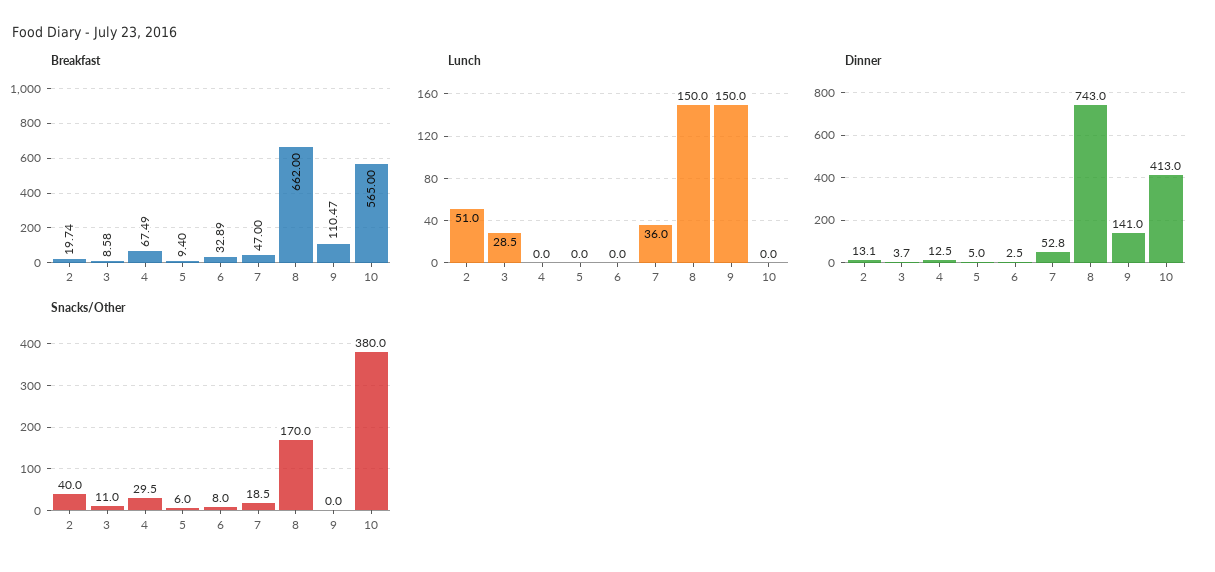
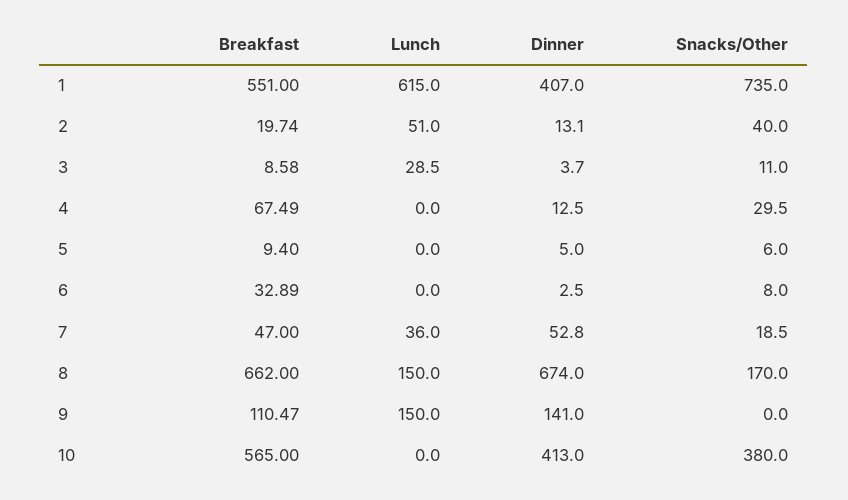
Dinner, 8: 743 -> 674
Breakfast, 1: none -> 551
Lunch, 1: none -> 615
Dinner, 1: none -> 407
Snacks/Other, 1: none -> 735

